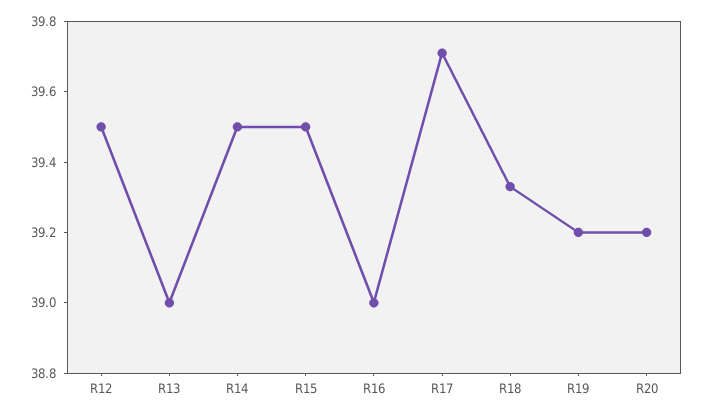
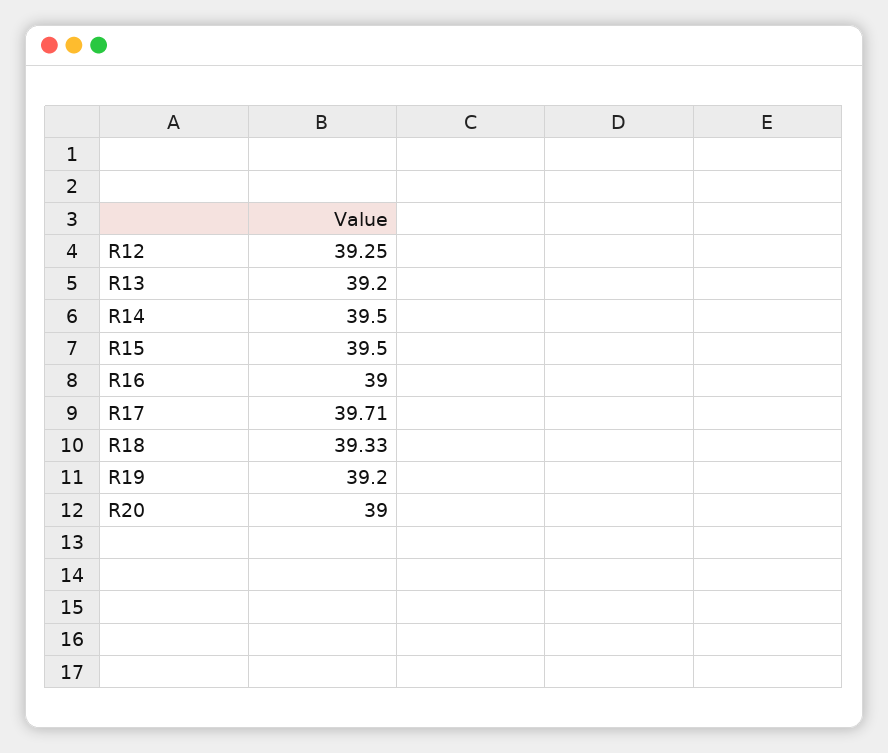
R12: 39.5 -> 39.25
R13: 39 -> 39.2
R20: 39.2 -> 39

